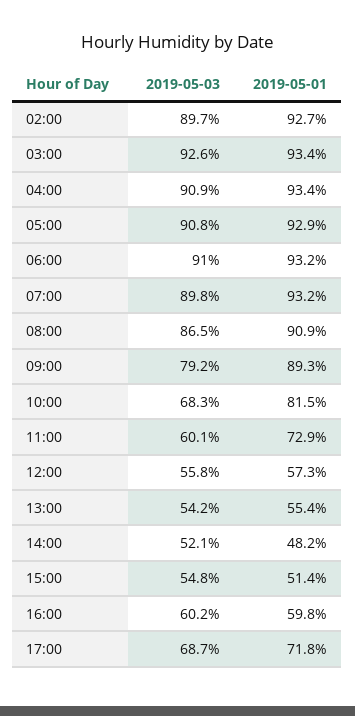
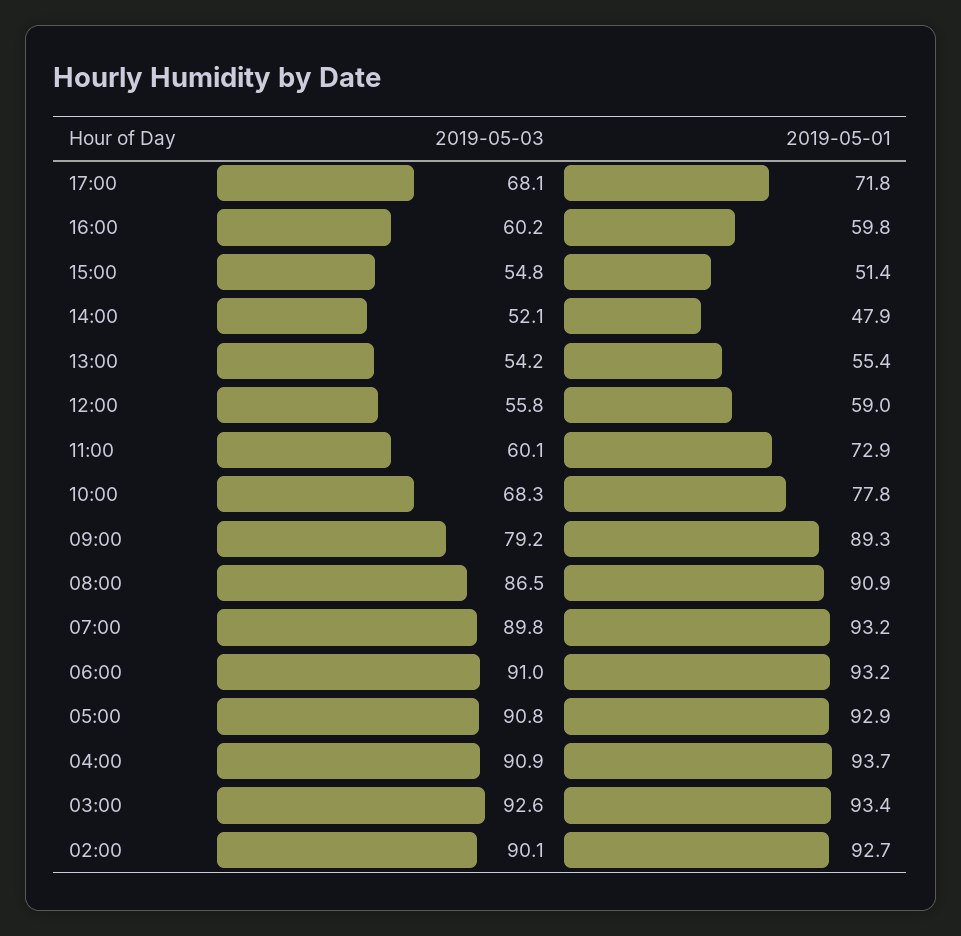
2019-05-03, 02:00: 89.7 -> 90.1
2019-05-01, 04:00: 93.4 -> 93.7
2019-05-01, 10:00: 81.5 -> 77.8
2019-05-01, 12:00: 57.3 -> 59
2019-05-01, 14:00: 48.2 -> 47.9
2019-05-03, 17:00: 68.7 -> 68.1

